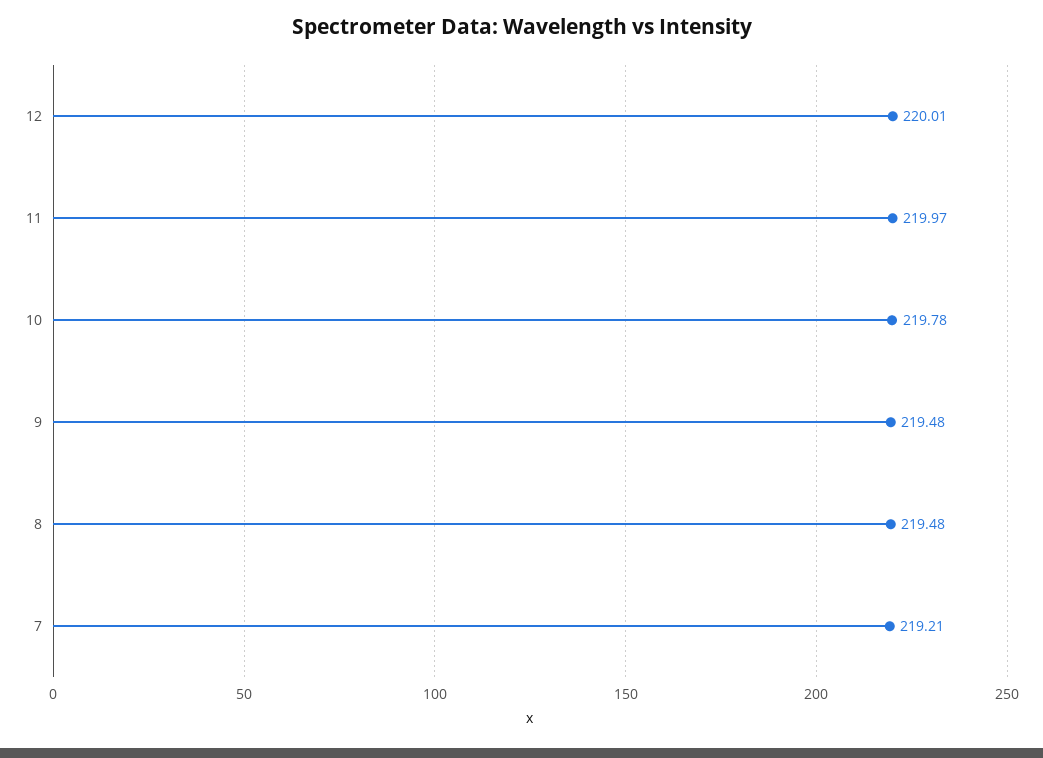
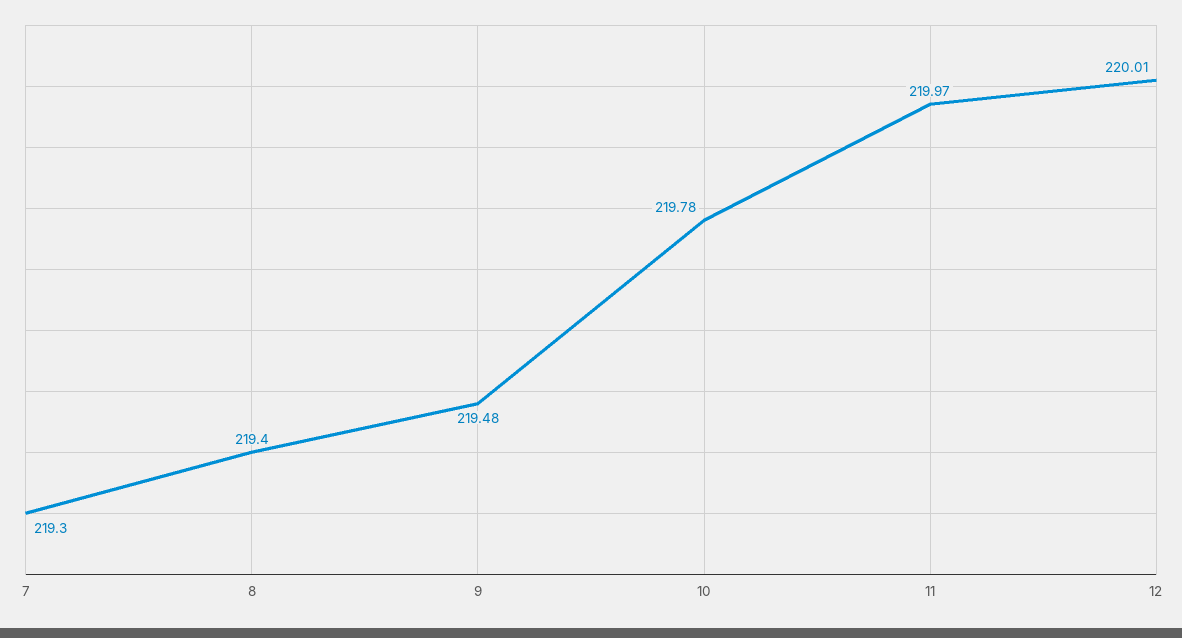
8: 219.48 -> 219.4
7: 219.21 -> 219.3

